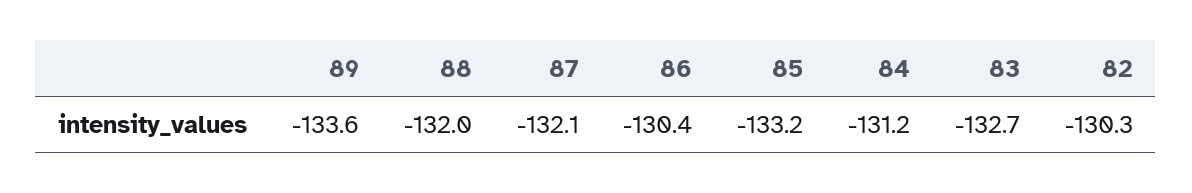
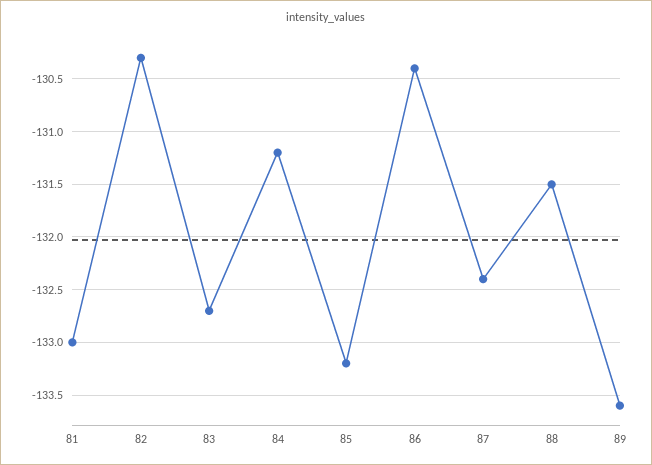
88: -132 -> -131.5
87: -132.1 -> -132.4
81: none -> -133

